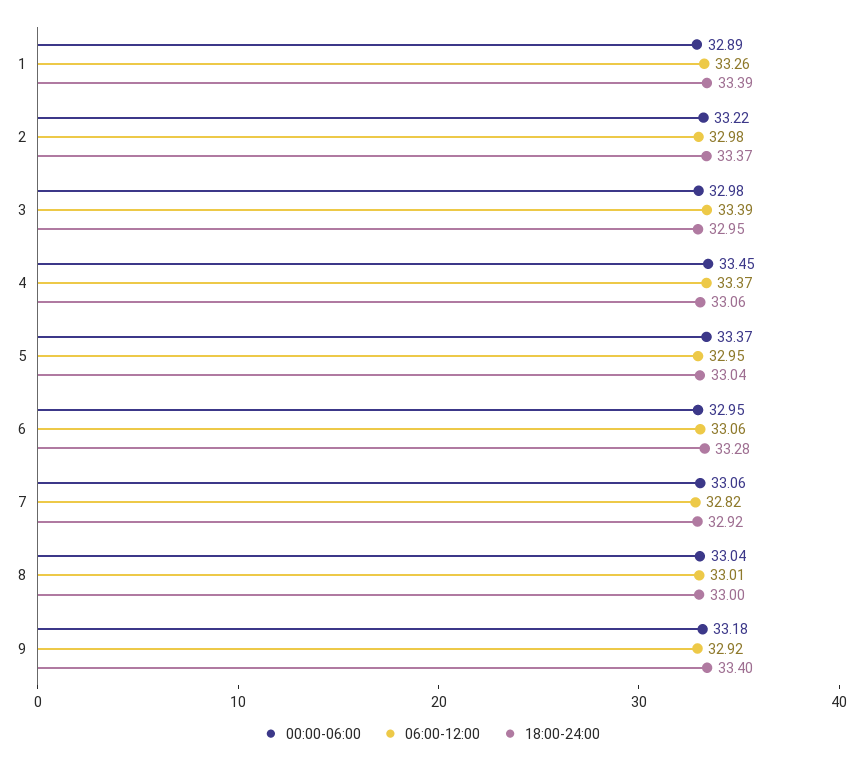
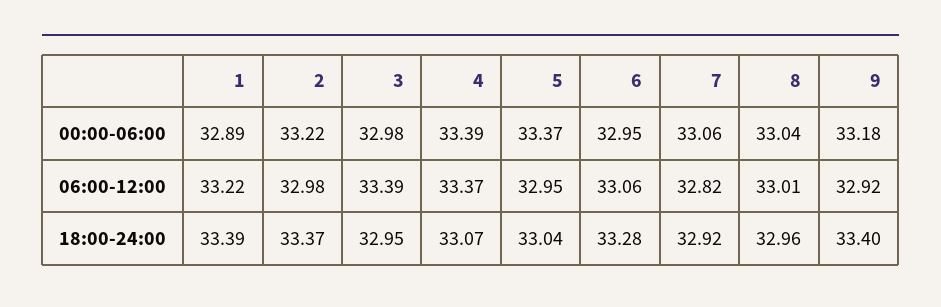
06:00-12:00, 1: 33.26 -> 33.22
00:00-06:00, 4: 33.45 -> 33.39
18:00-24:00, 4: 33.06 -> 33.07
18:00-24:00, 8: 33 -> 32.96

